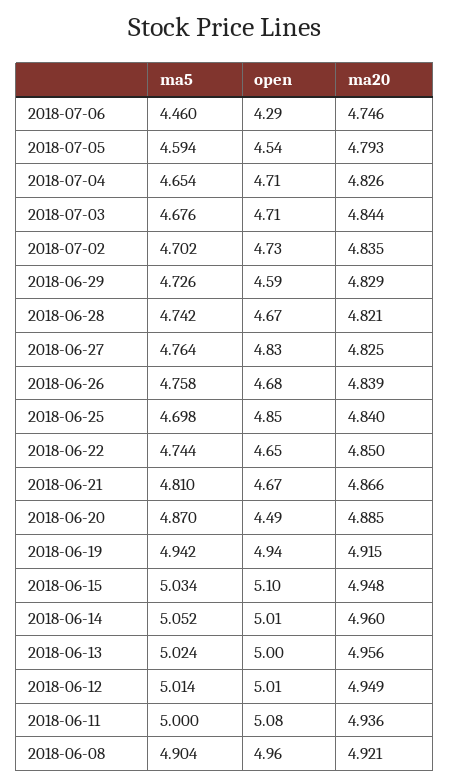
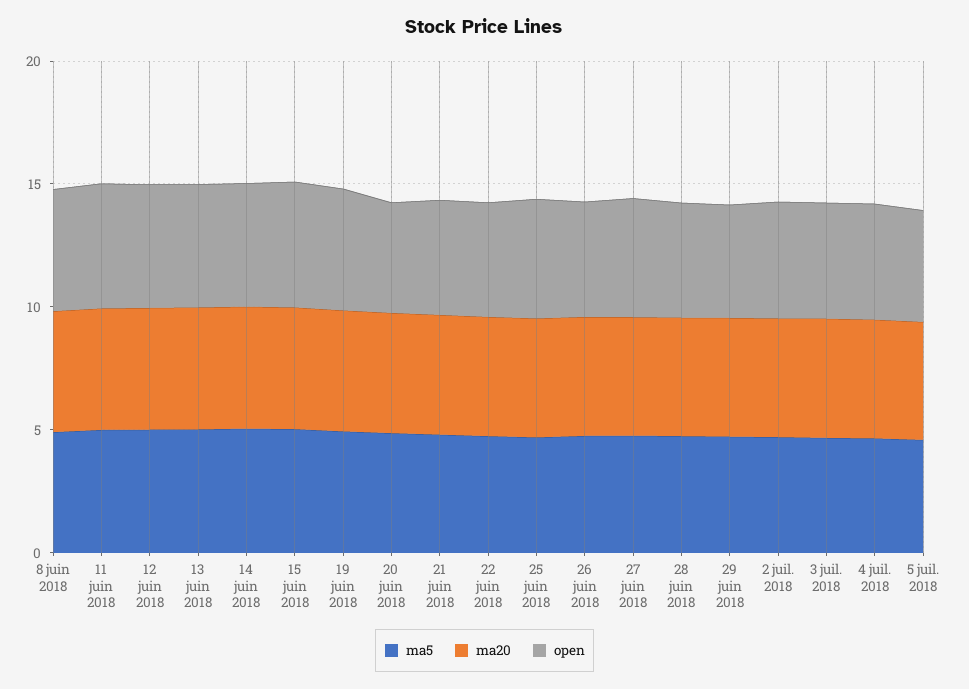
ma5, 2018-07-06: 4.46 -> none
open, 2018-07-06: 4.29 -> none
ma20, 2018-07-06: 4.746 -> none

